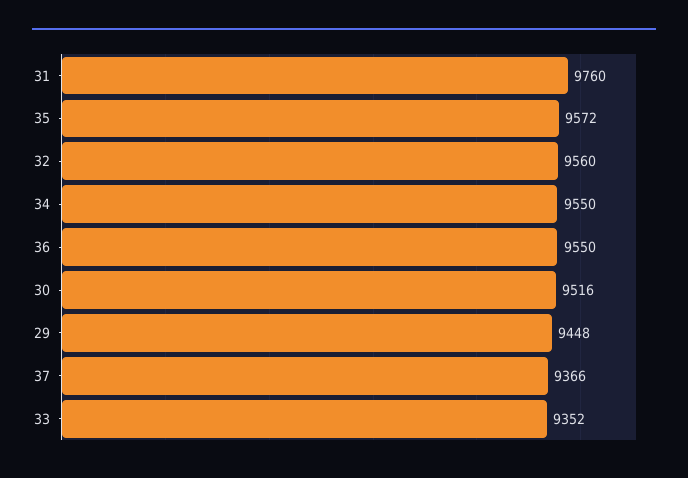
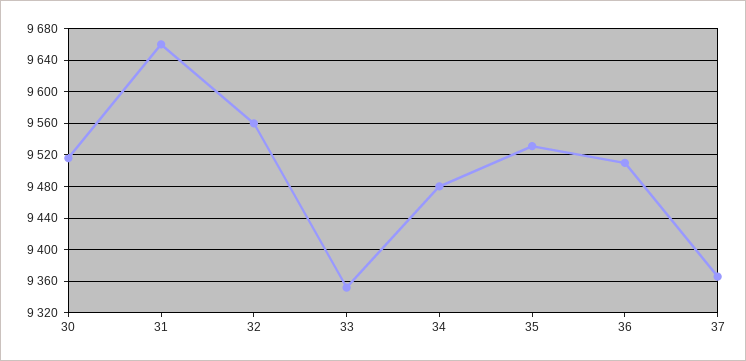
31: 9760 -> 9660
35: 9572 -> 9530
34: 9550 -> 9480
36: 9550 -> 9510
29: 9448 -> none

